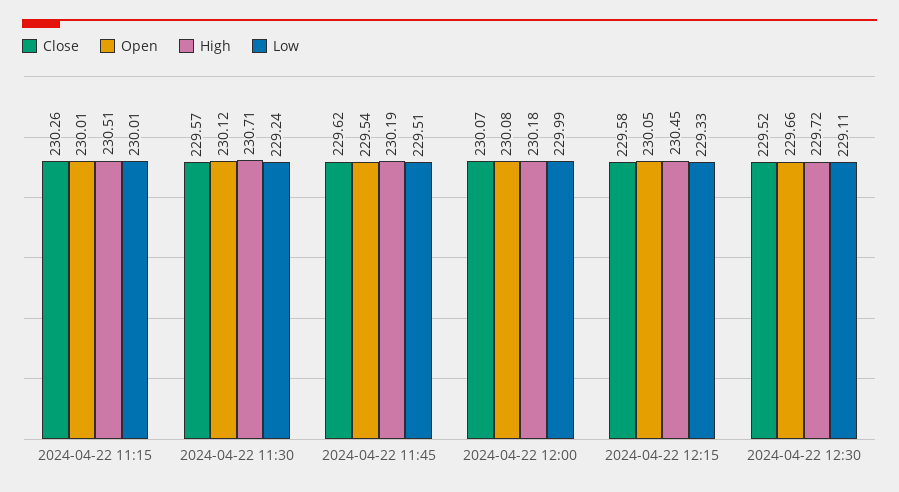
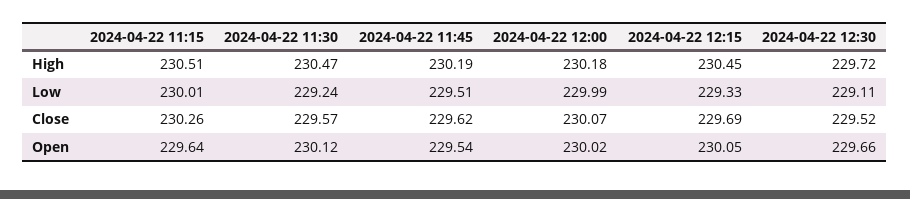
Open, 2024-04-22 11:15: 230.01 -> 229.64
High, 2024-04-22 11:30: 230.71 -> 230.47
Open, 2024-04-22 12:00: 230.08 -> 230.02
Close, 2024-04-22 12:15: 229.58 -> 229.69

